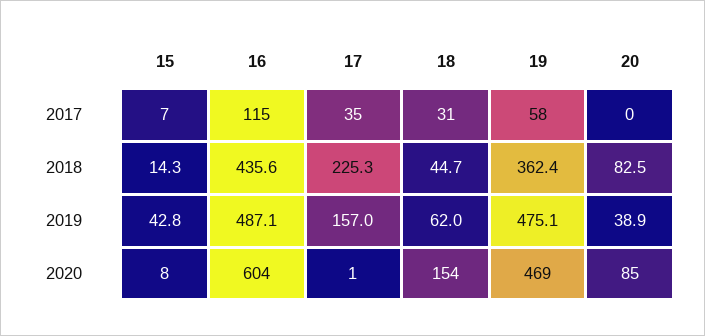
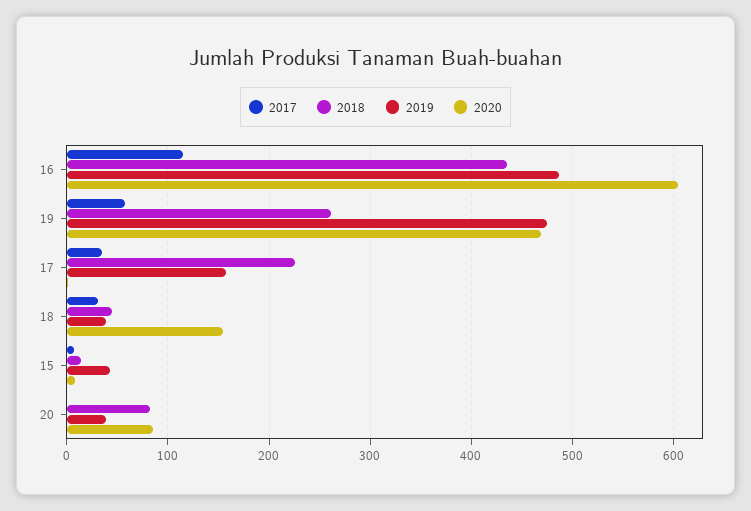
2018, 19: 362.4 -> 260
2019, 18: 62 -> 40

